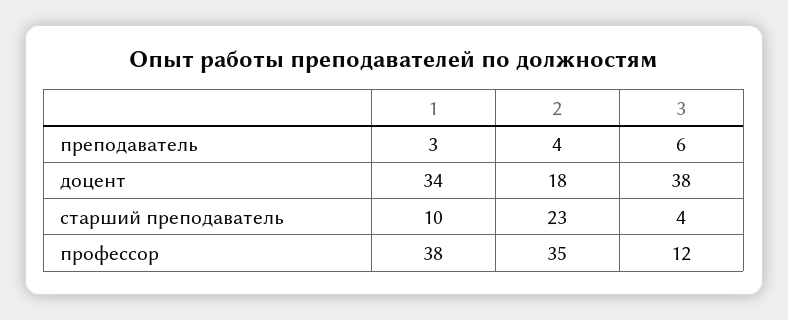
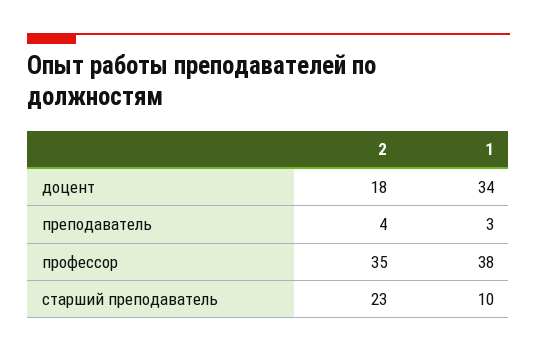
3, преподаватель: 6 -> none
3, доцент: 38 -> none
3, старший преподаватель: 4 -> none
3, профессор: 12 -> none

